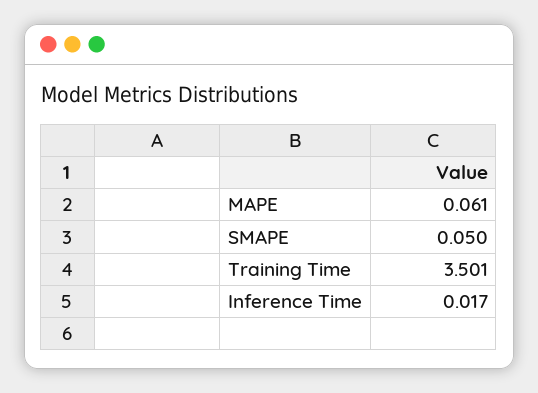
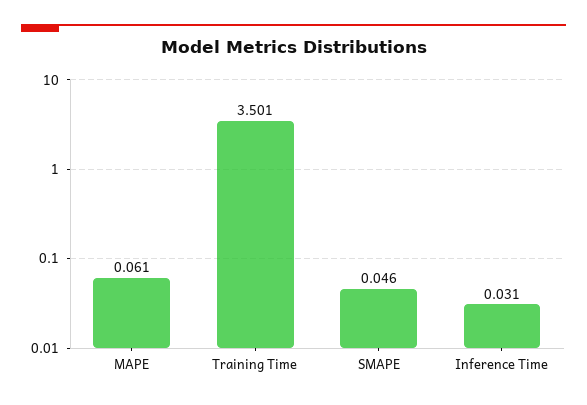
SMAPE: 0.05 -> 0.046
Inference Time: 0.017 -> 0.031

